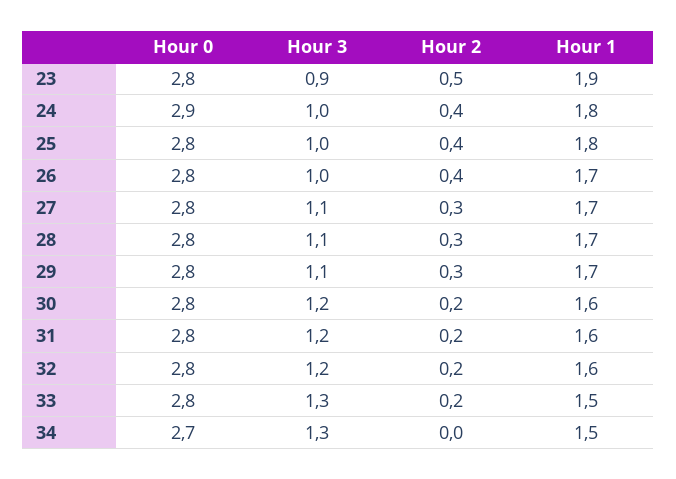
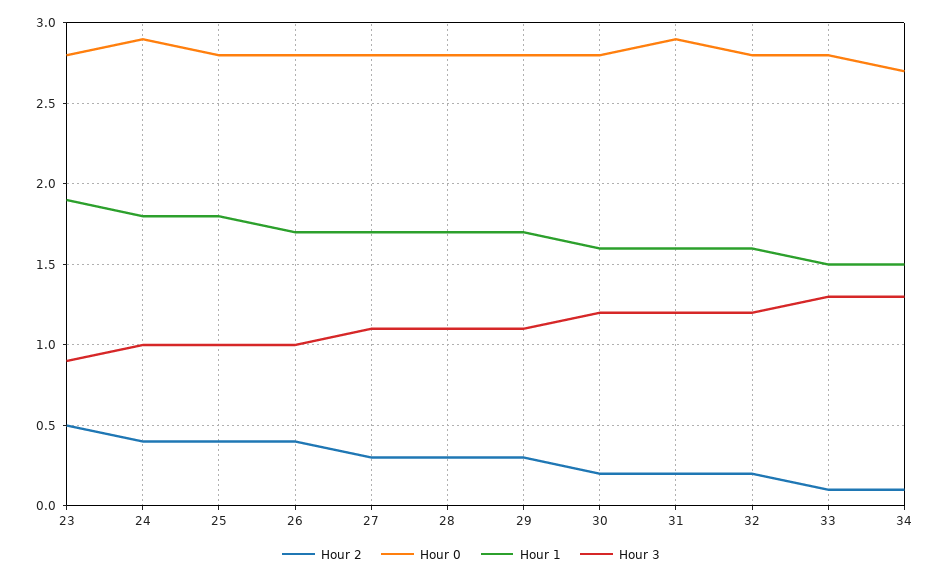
Hour 0, 31: 2.8 -> 2.9
Hour 2, 33: 0.2 -> 0.1
Hour 2, 34: 0 -> 0.1

